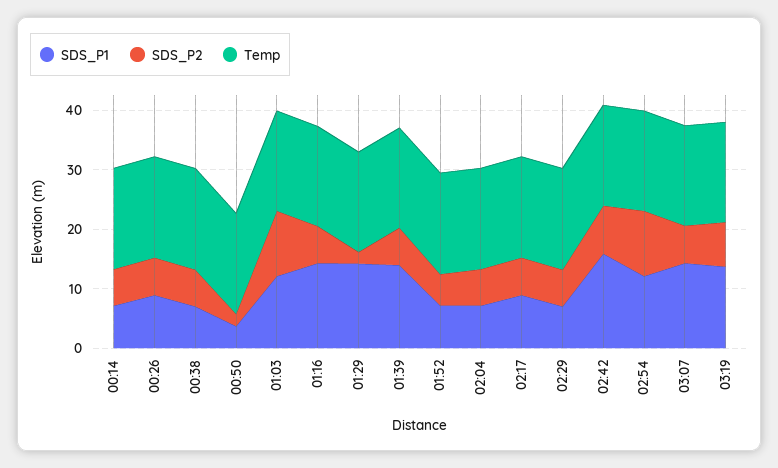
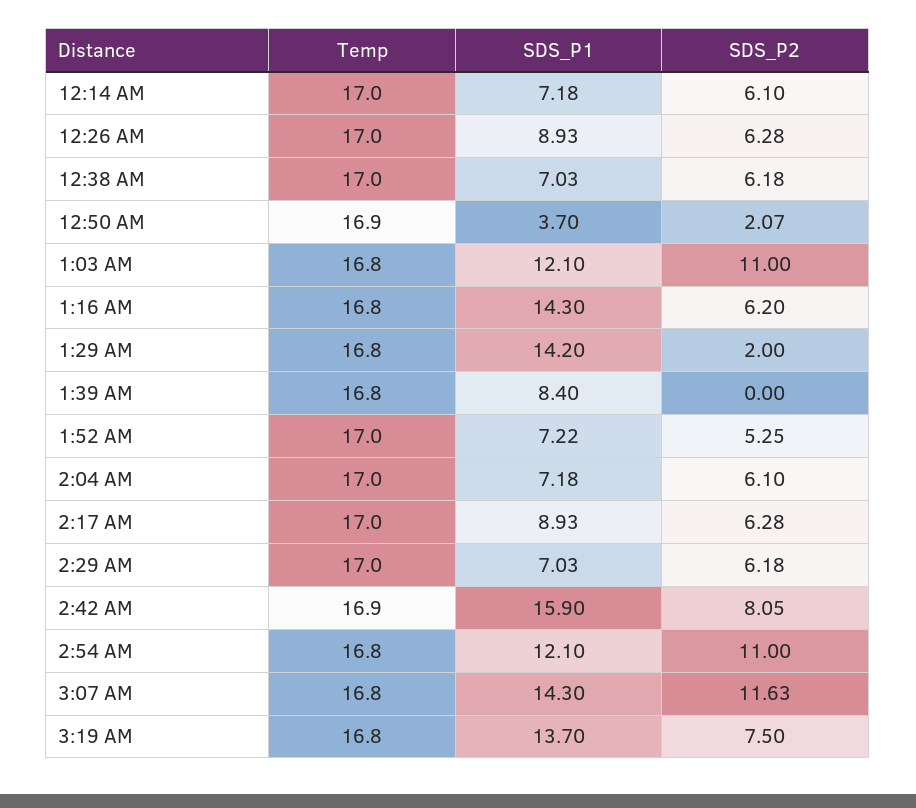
SDS_P1, 01:39: 14 -> 8.4
SDS_P2, 01:39: 6 -> 0
SDS_P2, 03:07: 6 -> 11.63

